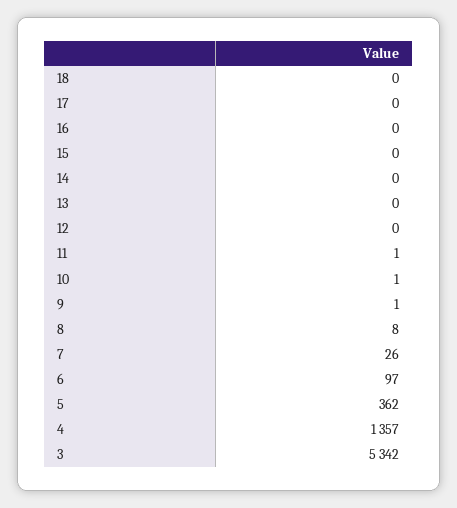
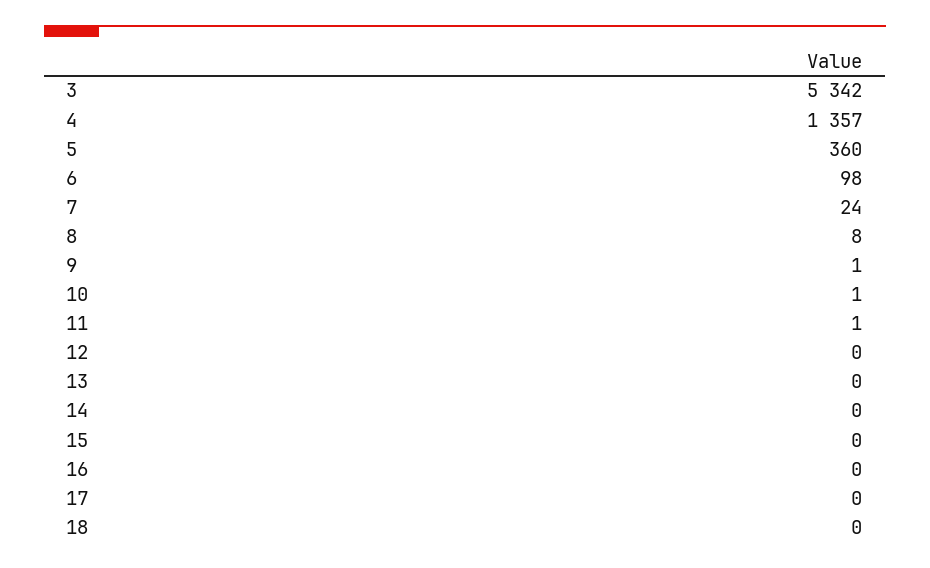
7: 26 -> 24
6: 97 -> 98
5: 362 -> 360

